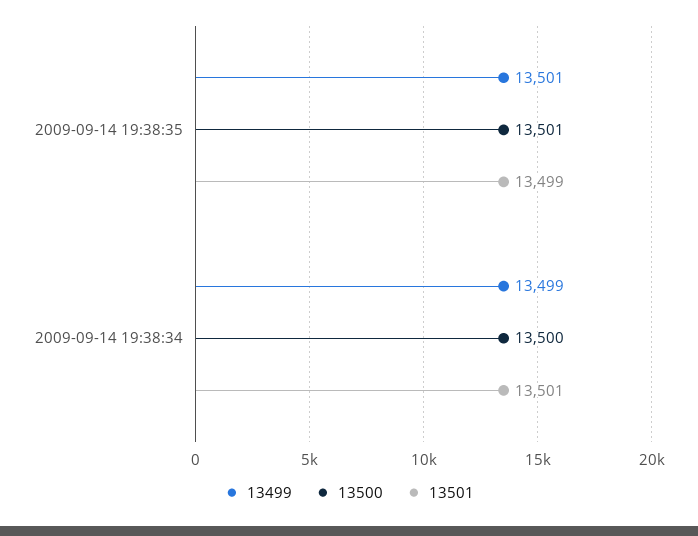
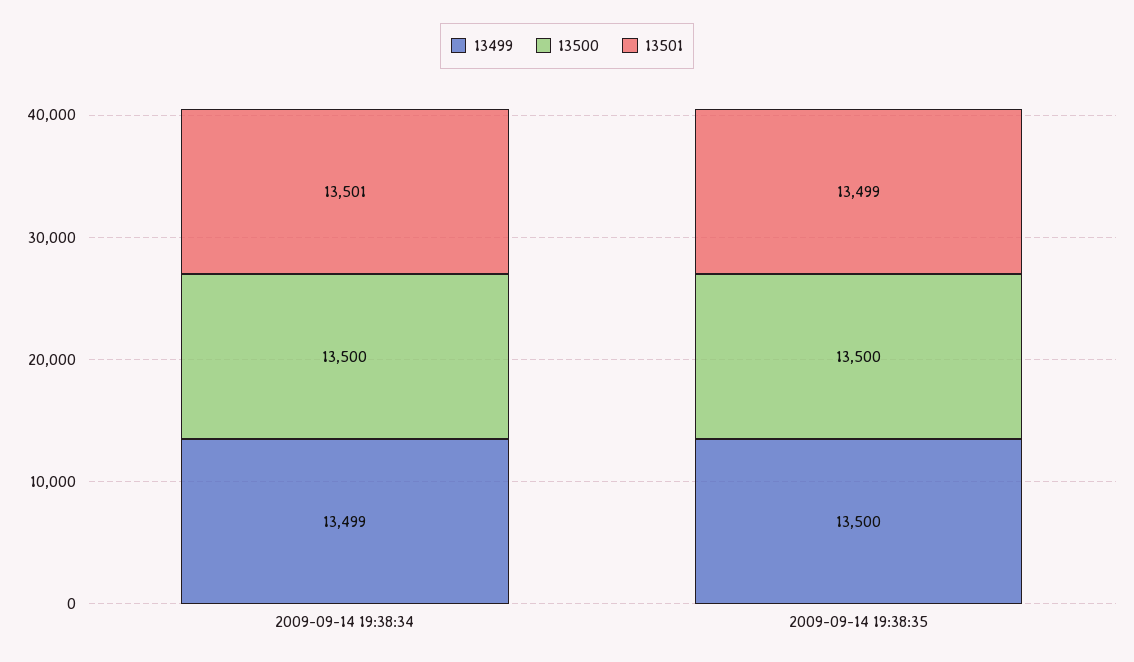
13499, 2009-09-14 19:38:35: 13501 -> 13500
13500, 2009-09-14 19:38:35: 13501 -> 13500

